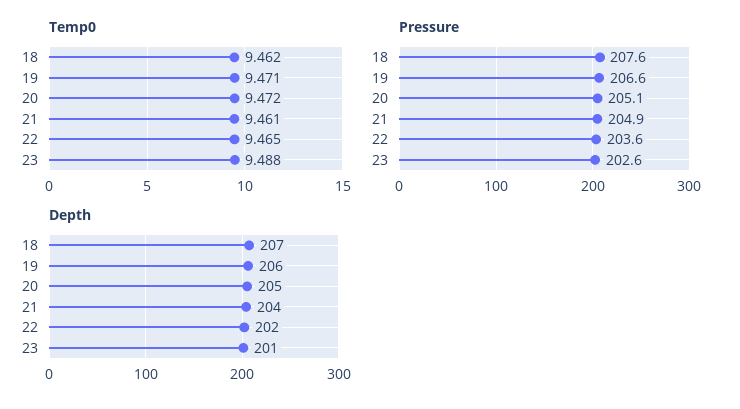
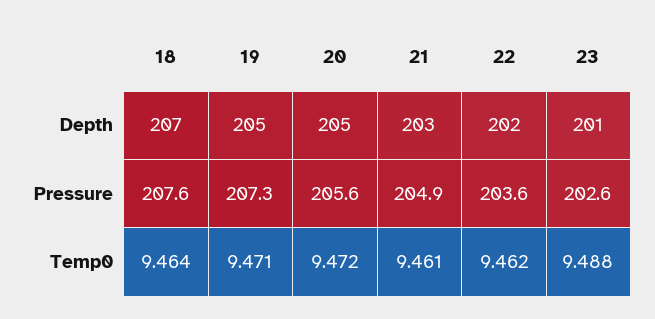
Temp0, 18: 9.462 -> 9.464
Temp0, 22: 9.465 -> 9.462
Pressure, 19: 206.6 -> 207.3
Pressure, 20: 205.1 -> 205.6
Depth, 19: 206 -> 205
Depth, 21: 204 -> 203

